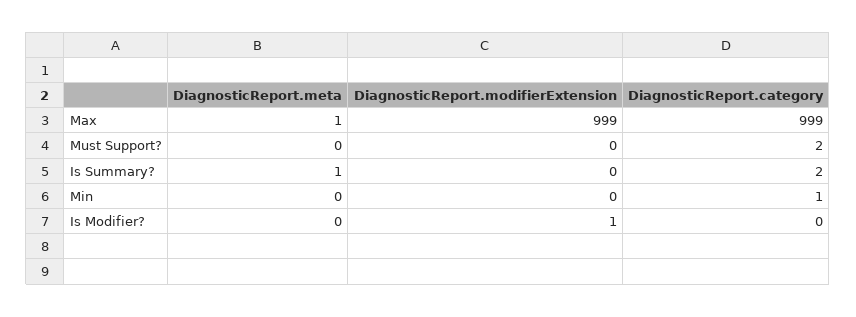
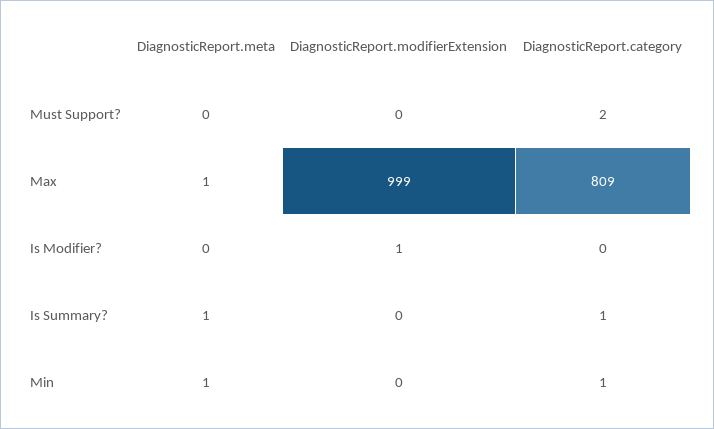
DiagnosticReport.category, Max: 999 -> 809
DiagnosticReport.category, Is Summary?: 2 -> 1
DiagnosticReport.meta, Min: 0 -> 1

